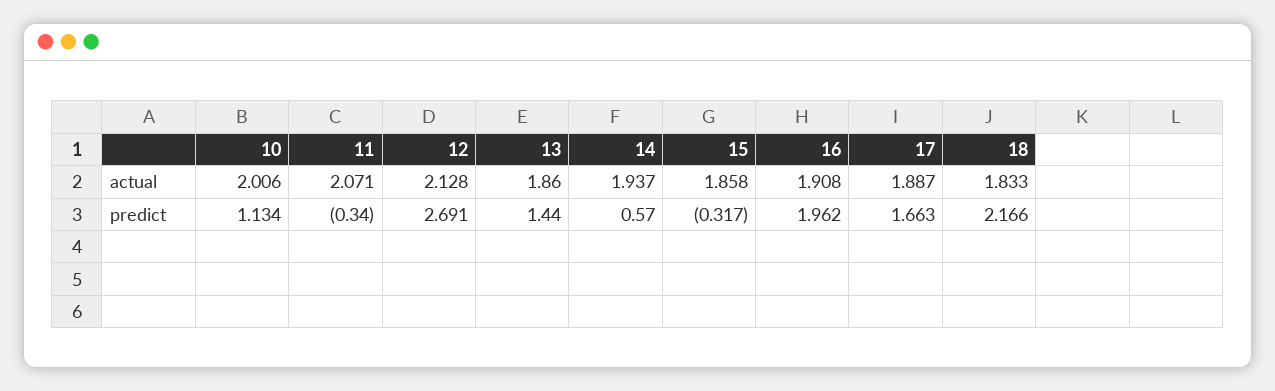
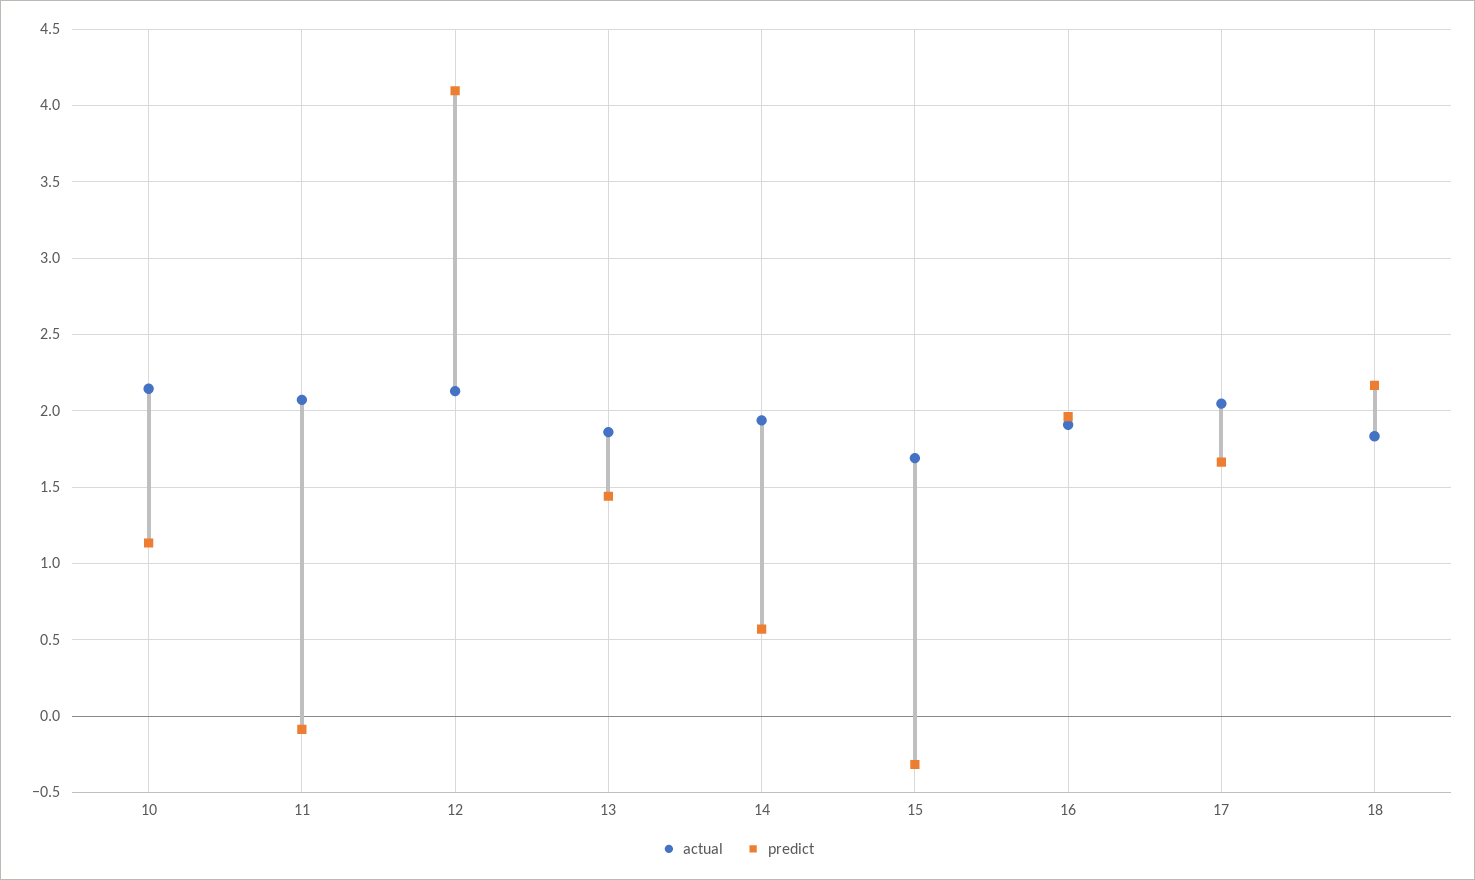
actual, 10: 2.006 -> 2.15
actual, 15: 1.858 -> 1.7
actual, 17: 1.887 -> 2.05
predict, 11: -0.34 -> -0.1
predict, 12: 2.691 -> 4.1

